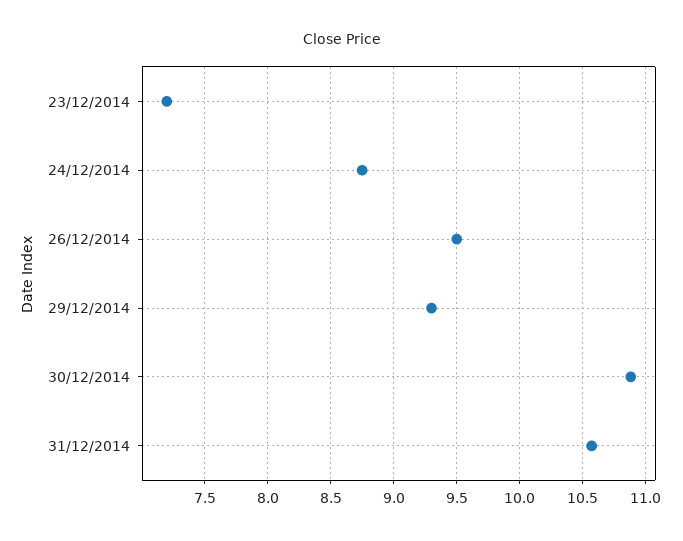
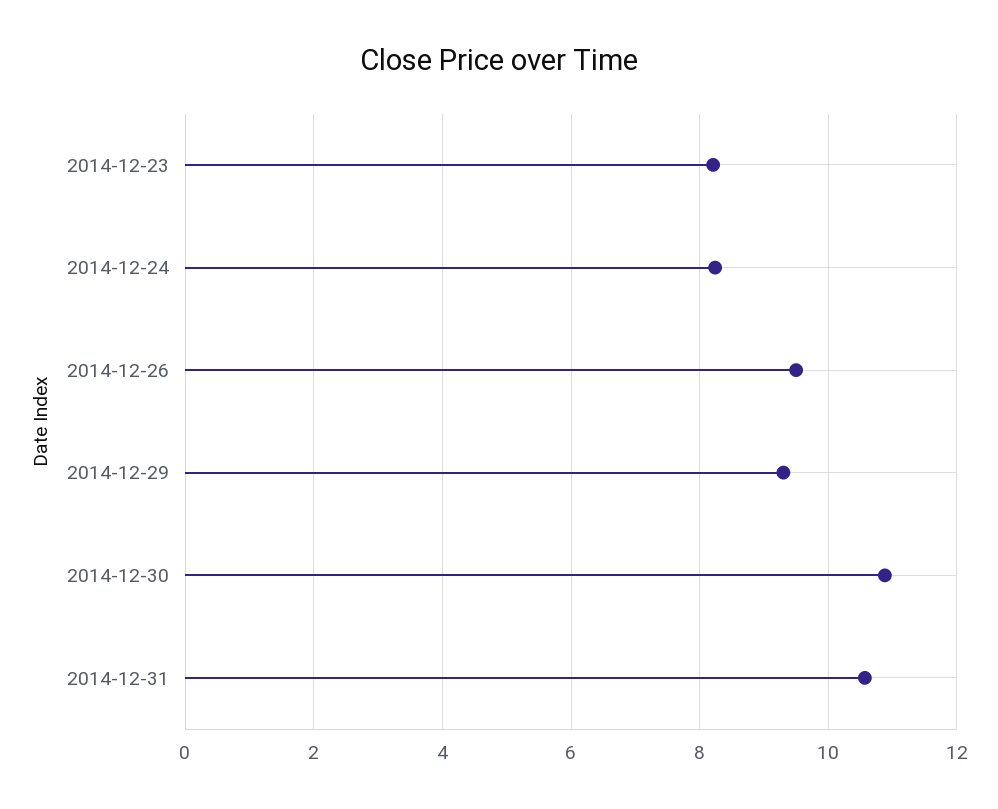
23/12/2014: 7.2 -> 8.2
24/12/2014: 8.75 -> 8.2

